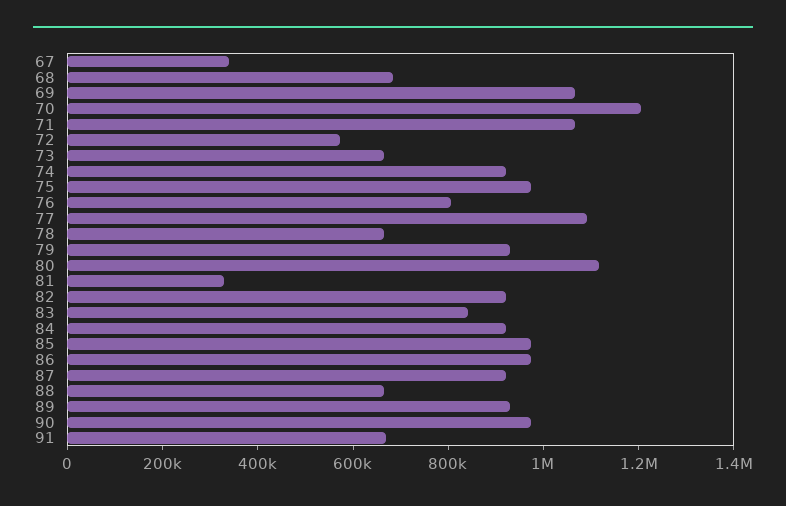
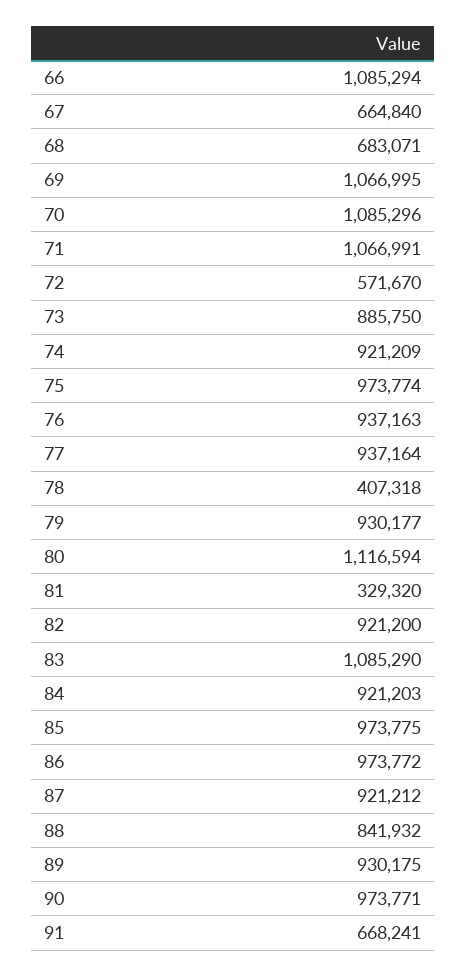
67: 350000 -> 664840
70: 1200000 -> 1085296
73: 650000 -> 885750
76: 800000 -> 937163
77: 1100000 -> 937164
78: 650000 -> 407318
83: 850000 -> 1085290
88: 650000 -> 841932
66: none -> 1085294

